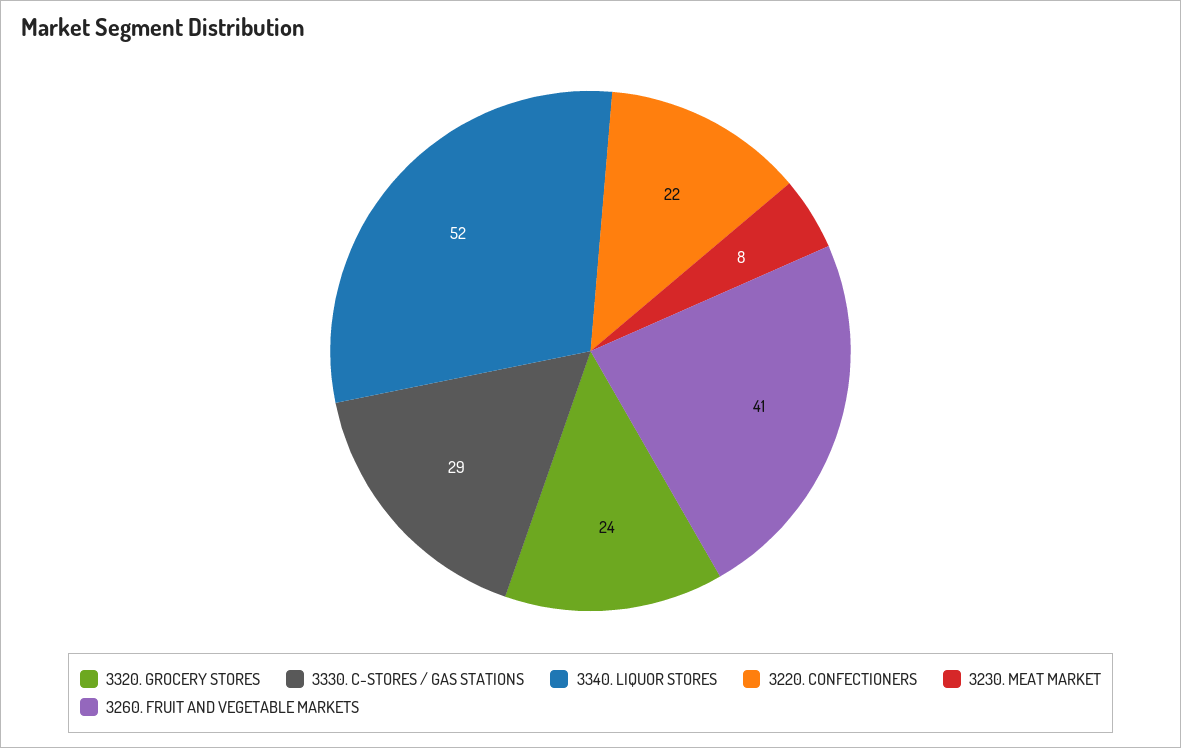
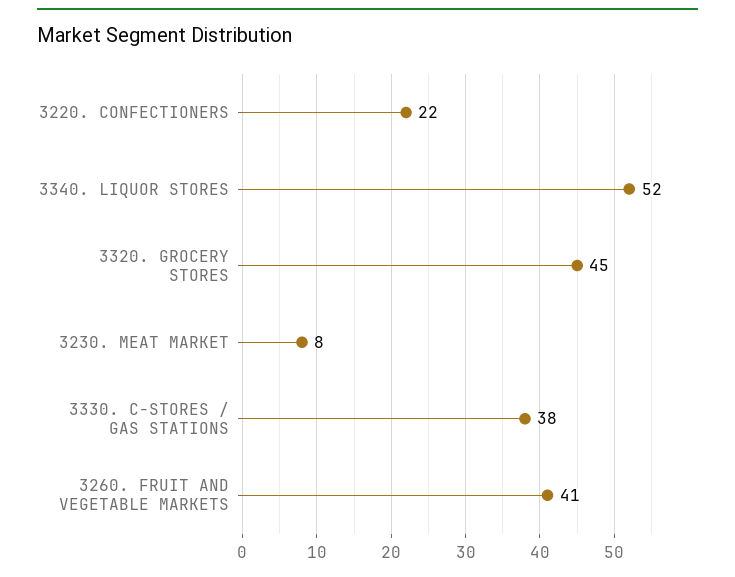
3320. GROCERY STORES: 24 -> 45
3330. C-STORES / GAS STATIONS: 29 -> 38

